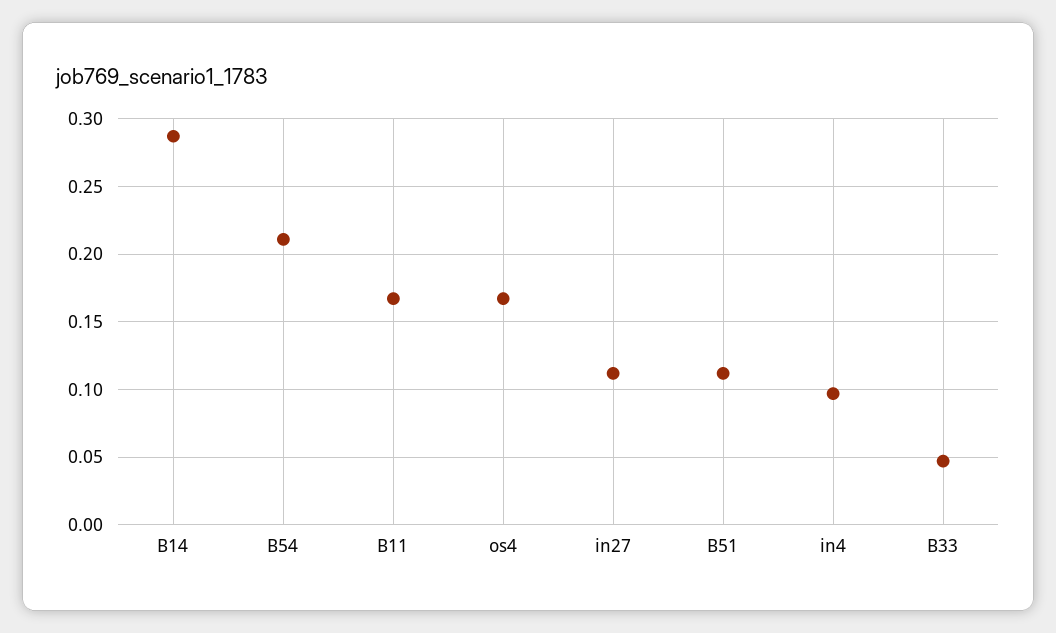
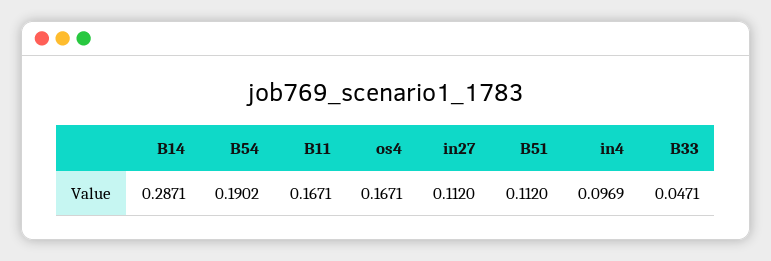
B54: 0.21 -> 0.1902

